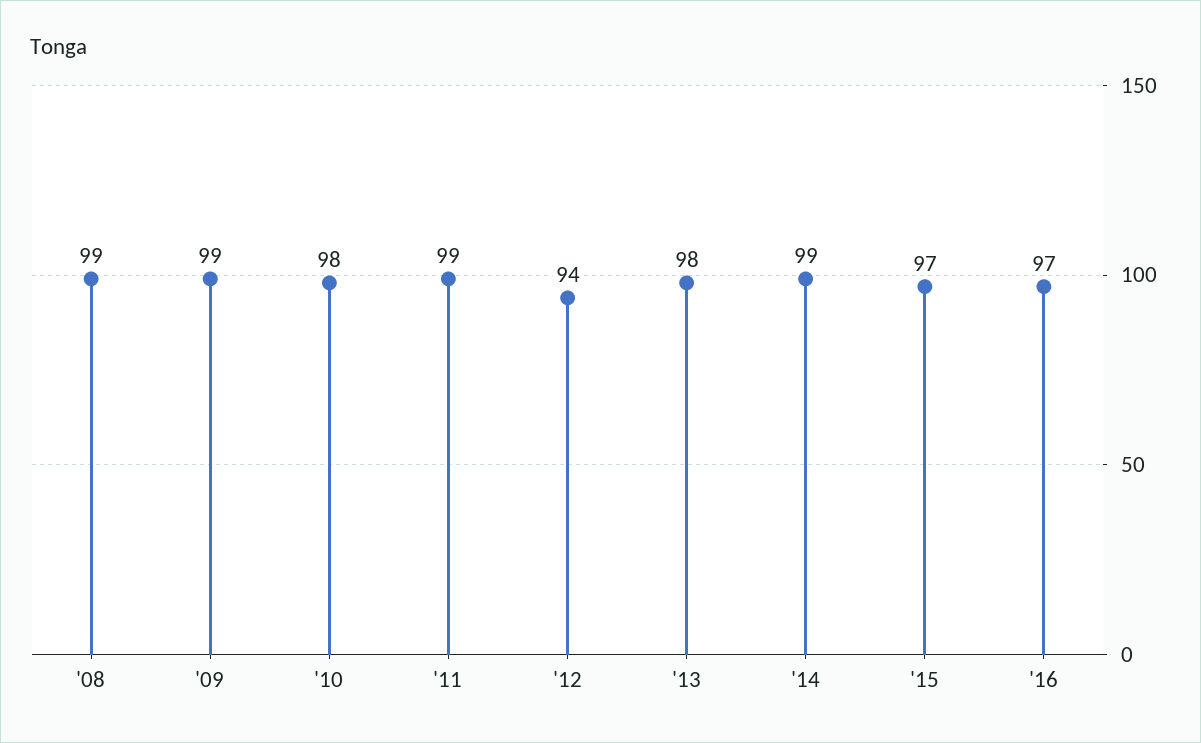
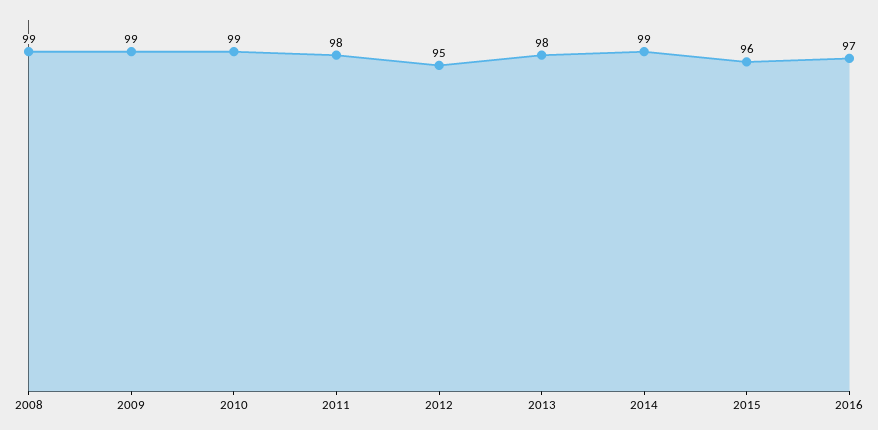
'10: 98 -> 99
'11: 99 -> 98
'12: 94 -> 95
'15: 97 -> 96

